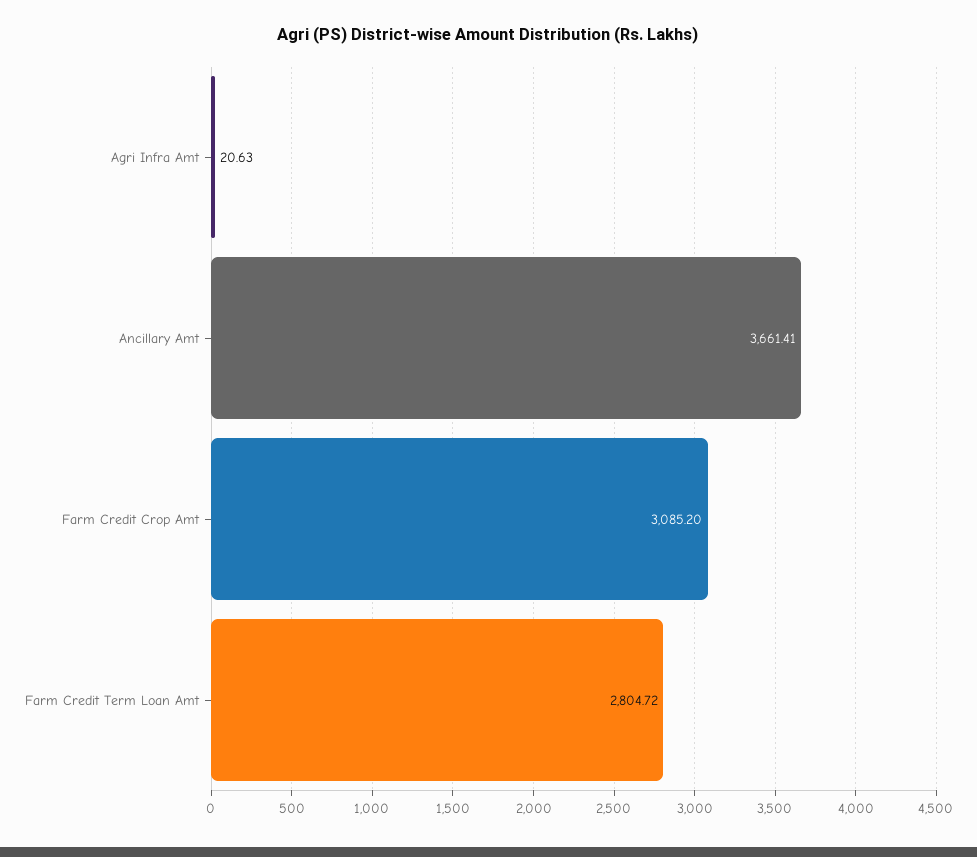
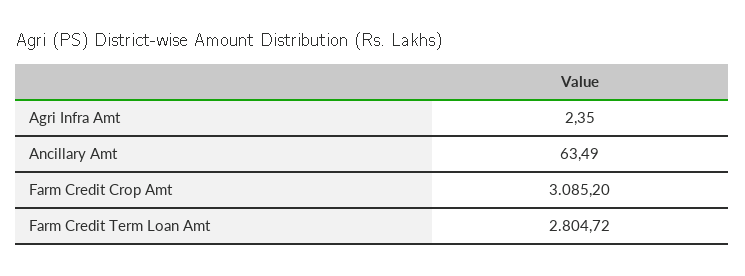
Agri Infra Amt: 20.63 -> 2.35
Ancillary Amt: 3661.41 -> 63.49

